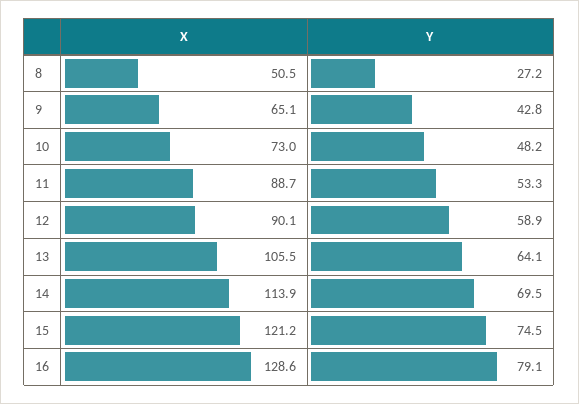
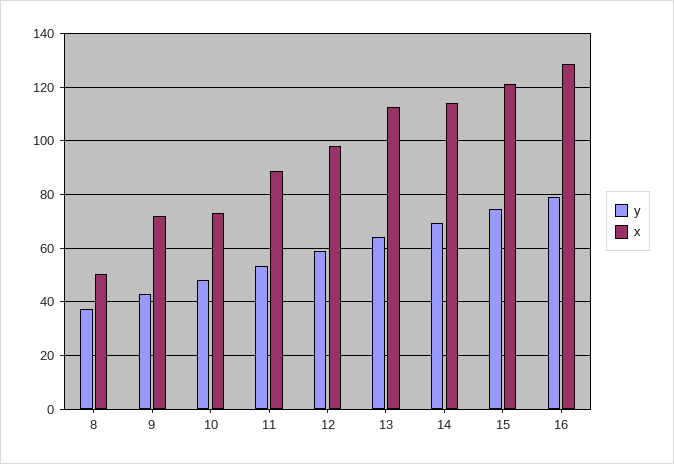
Y, 8: 27.2 -> 37.5
X, 9: 65.1 -> 72.5
X, 12: 90.1 -> 97.5
X, 13: 105.5 -> 112.5

